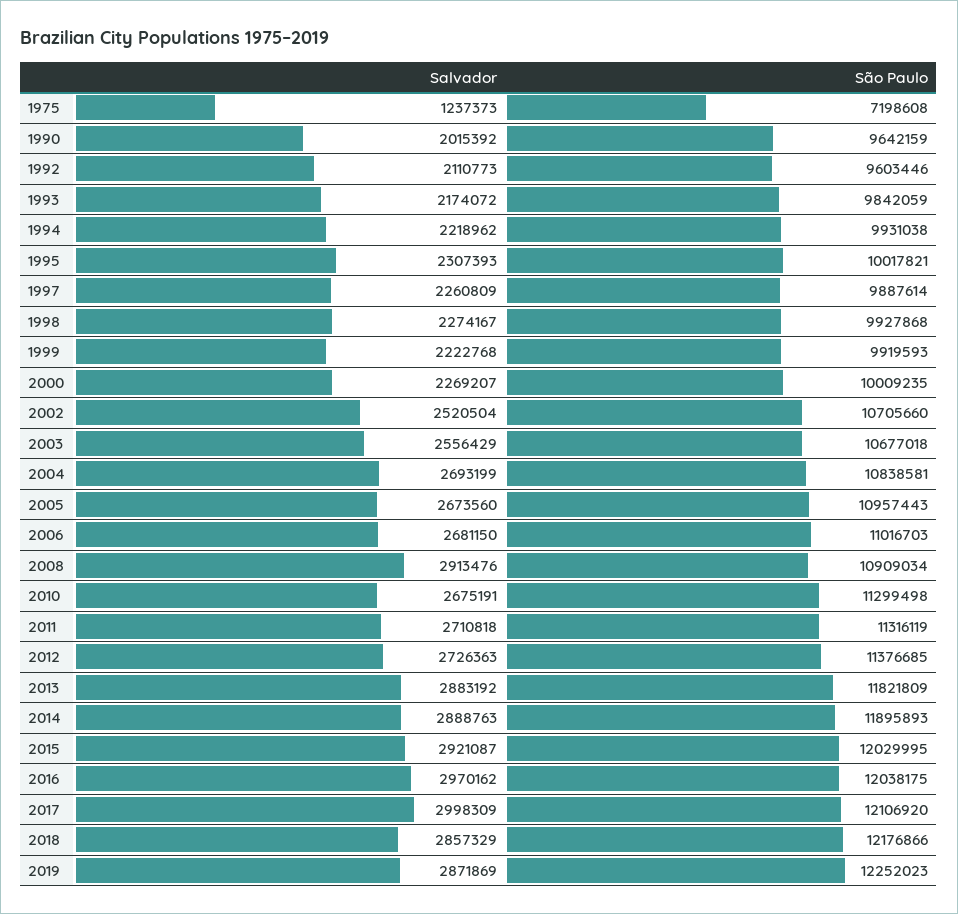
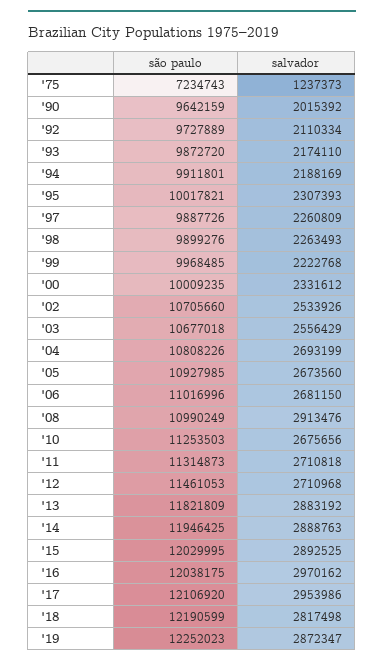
São Paulo, 1975: 7198608 -> 7234743
Salvador, 1992: 2110773 -> 2110334
São Paulo, 1992: 9603446 -> 9727889
Salvador, 1993: 2174072 -> 2174110
São Paulo, 1993: 9842059 -> 9872720
Salvador, 1994: 2218962 -> 2188169
São Paulo, 1994: 9931038 -> 9911801
São Paulo, 1997: 9887614 -> 9887726
Salvador, 1998: 2274167 -> 2263493
São Paulo, 1998: 9927868 -> 9899276
São Paulo, 1999: 9919593 -> 9968485
Salvador, 2000: 2269207 -> 2331612
Salvador, 2002: 2520504 -> 2533926
São Paulo, 2004: 10838581 -> 10808226
São Paulo, 2005: 10957443 -> 10927985
São Paulo, 2006: 11016703 -> 11016996
São Paulo, 2008: 10909034 -> 10990249
Salvador, 2010: 2675191 -> 2675656
São Paulo, 2010: 11299498 -> 11253503
São Paulo, 2011: 11316119 -> 11314873
Salvador, 2012: 2726363 -> 2710968
São Paulo, 2012: 11376685 -> 11461053
São Paulo, 2014: 11895893 -> 11946425
Salvador, 2015: 2921087 -> 2892525
Salvador, 2017: 2998309 -> 2953986
Salvador, 2018: 2857329 -> 2817498
São Paulo, 2018: 12176866 -> 12190599
Salvador, 2019: 2871869 -> 2872347

